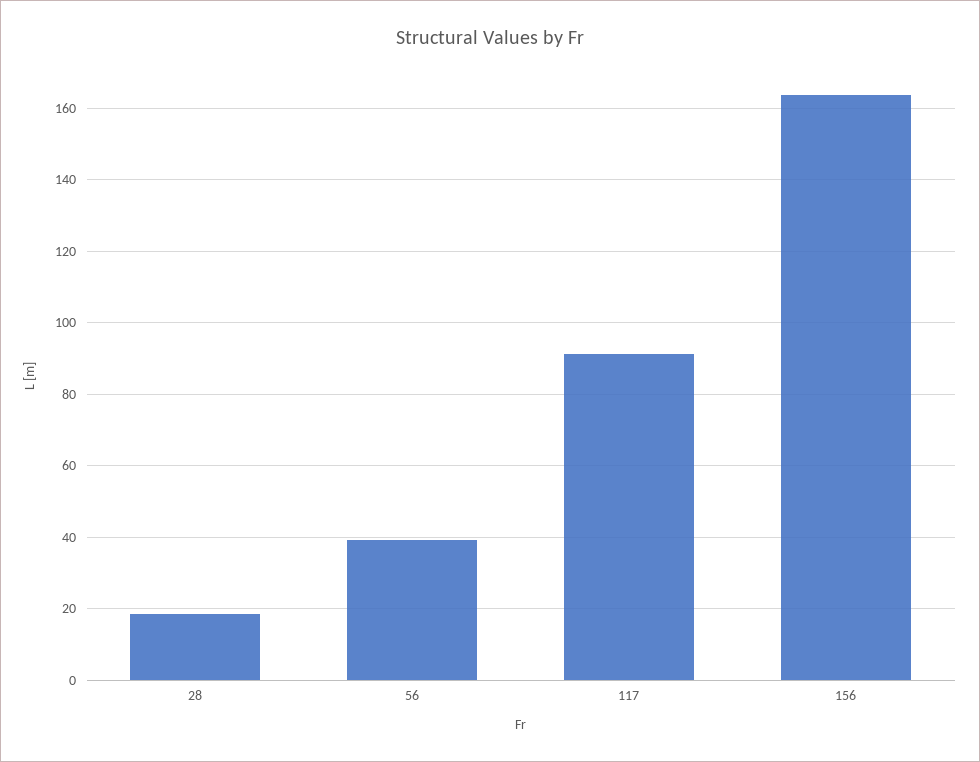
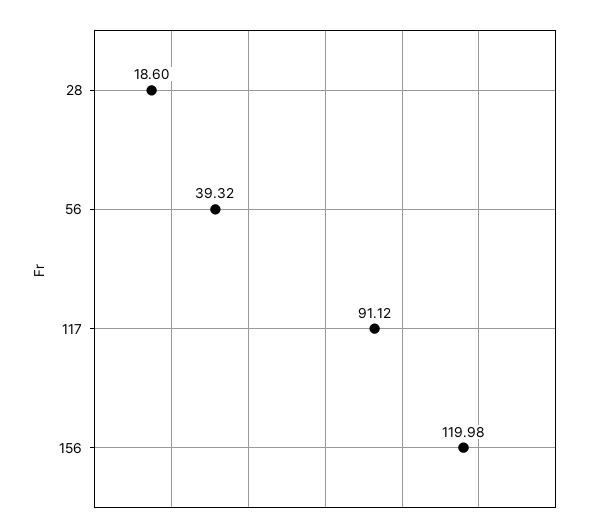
156: 164 -> 119.98

